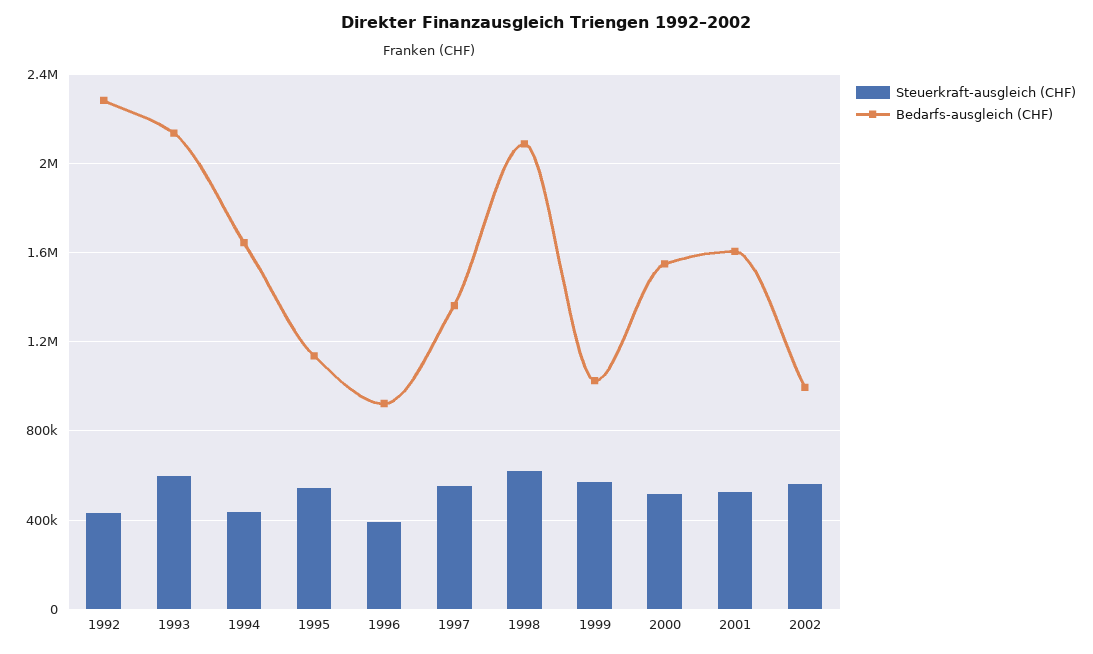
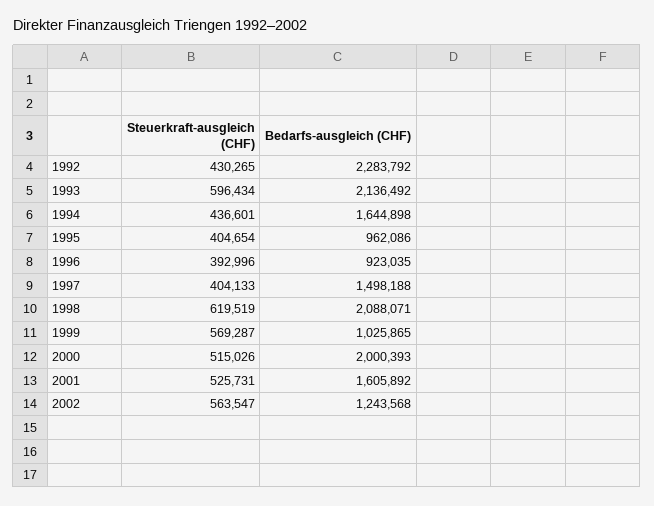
Steuerkraft-ausgleich (CHF), 1995: 550000 -> 404654
Bedarfs-ausgleich (CHF), 1995: 1150000 -> 962086
Steuerkraft-ausgleich (CHF), 1997: 550000 -> 404133
Bedarfs-ausgleich (CHF), 1997: 1350000 -> 1498188
Bedarfs-ausgleich (CHF), 2000: 1550000 -> 2000393
Bedarfs-ausgleich (CHF), 2002: 1000000 -> 1243568

